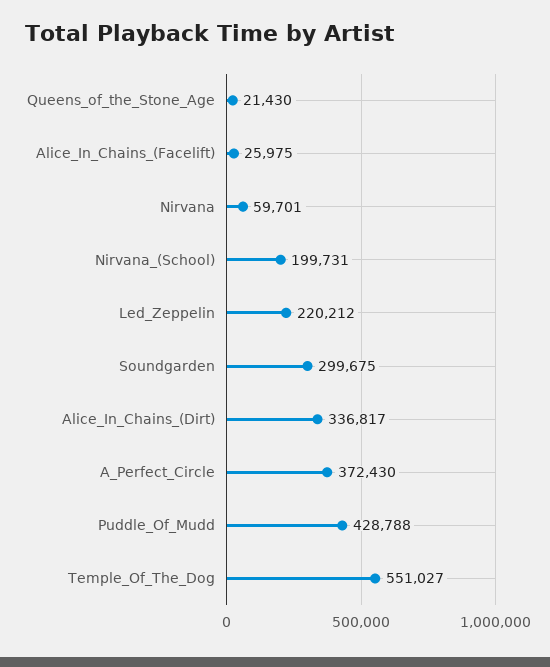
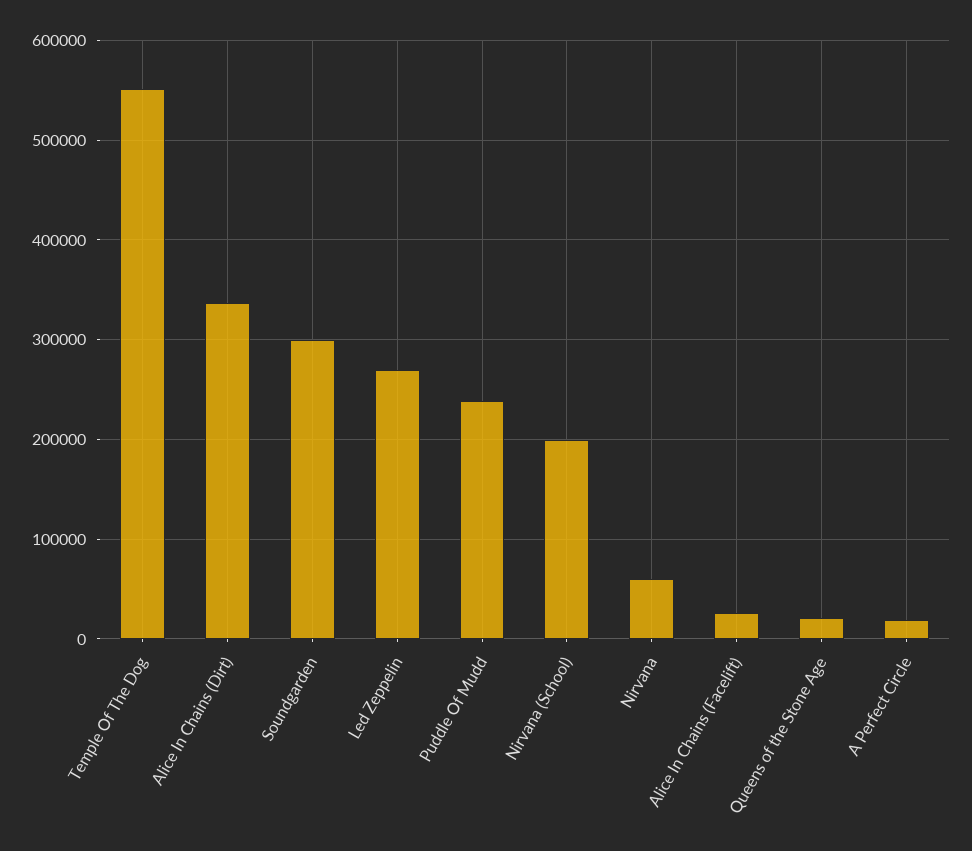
Led_Zeppelin: 220212 -> 270000
A_Perfect_Circle: 372430 -> 20000
Puddle_Of_Mudd: 428788 -> 240000

